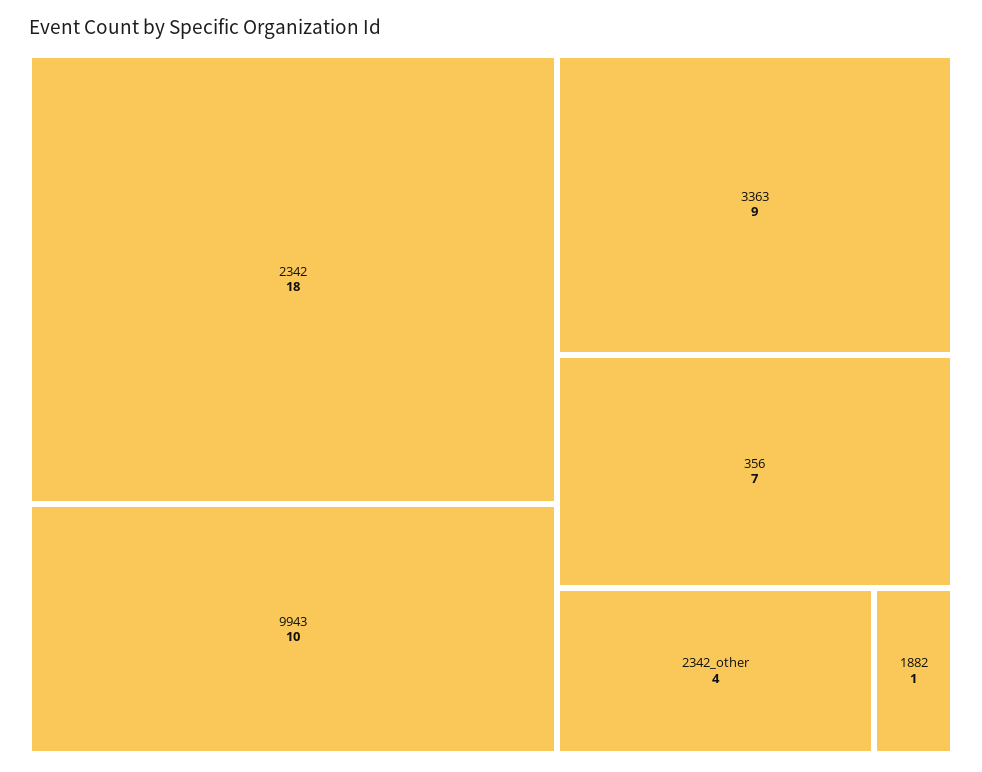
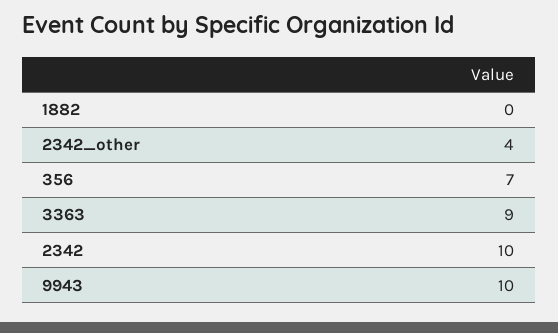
2342: 18 -> 10
1882: 1 -> 0

